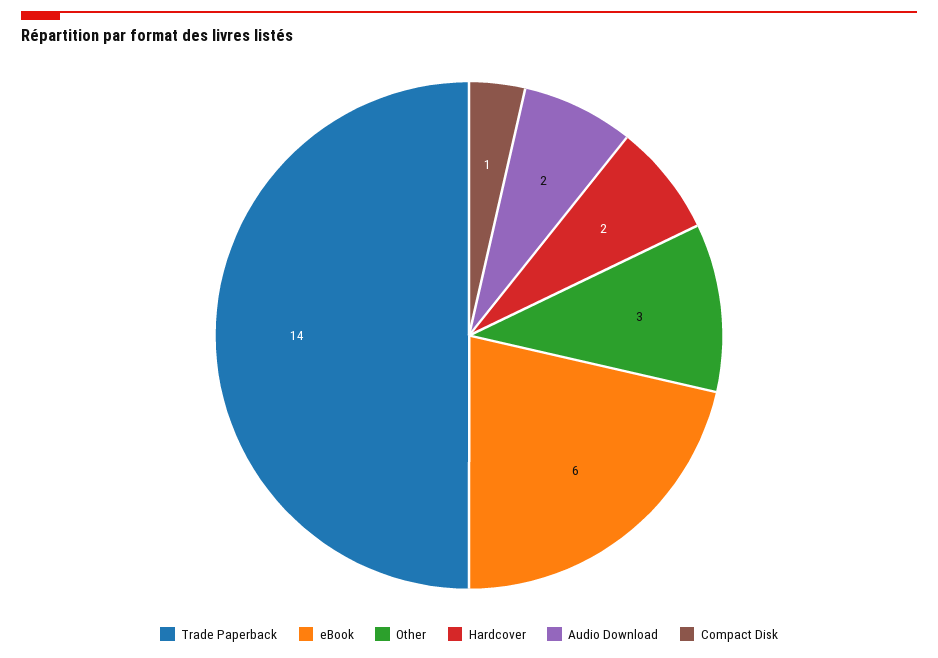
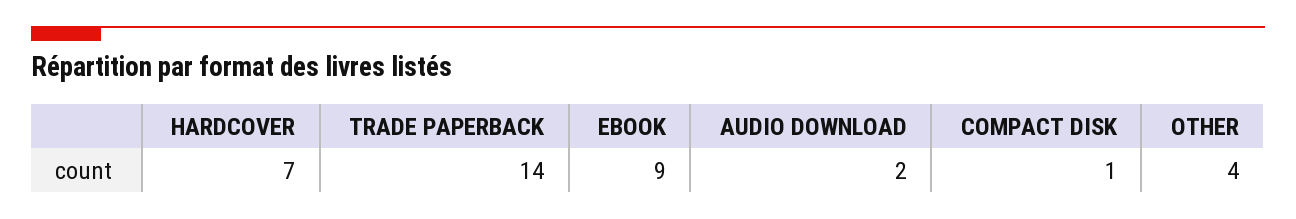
eBook: 6 -> 9
Other: 3 -> 4
Hardcover: 2 -> 7

